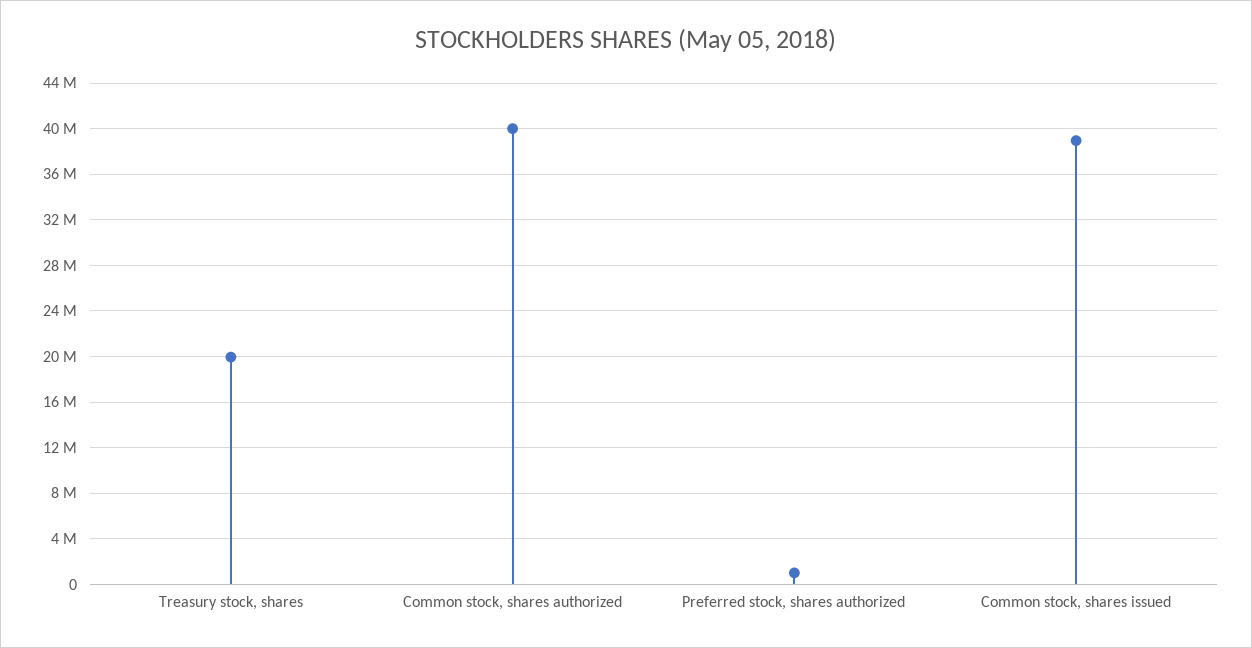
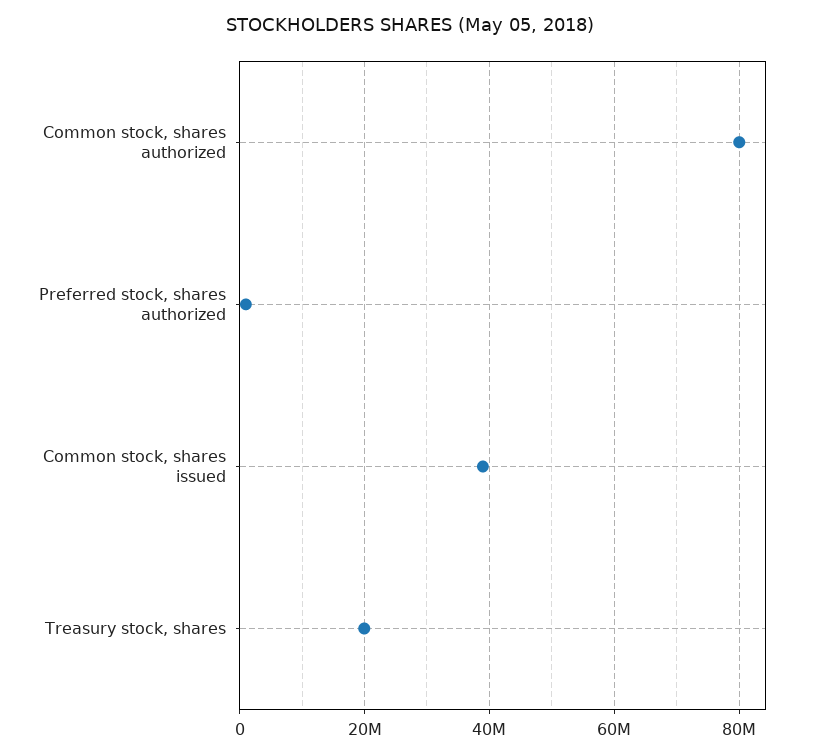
Common stock, shares authorized: 40000000 -> 80000000

